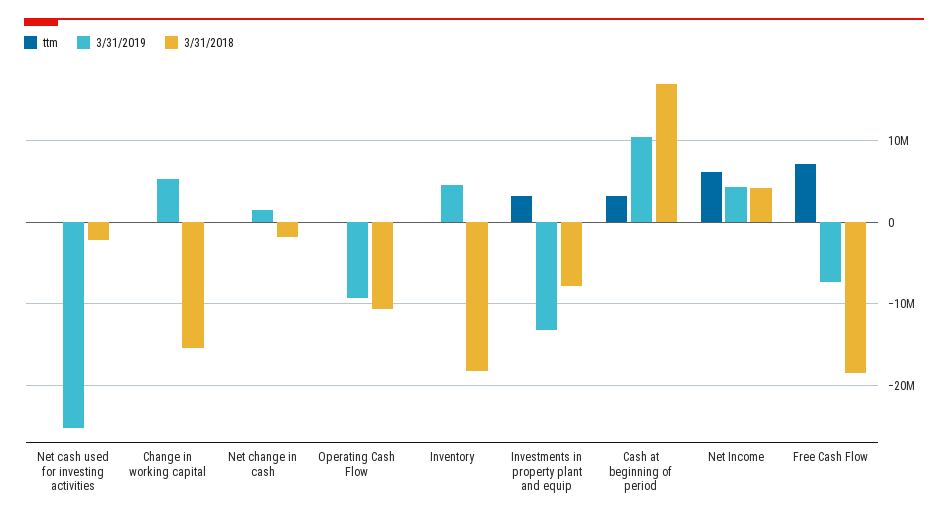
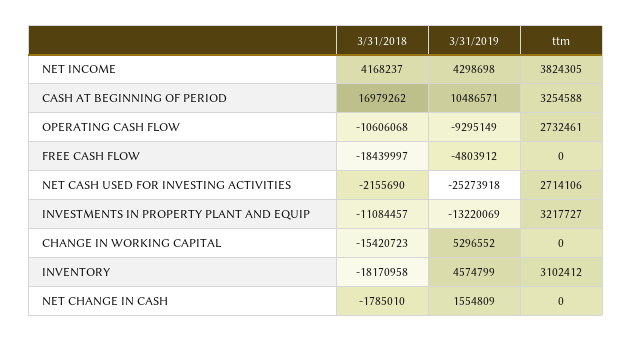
ttm, Net cash used for investing activities: 0 -> 2714106
ttm, Operating Cash Flow: 0 -> 2732461
ttm, Inventory: 0 -> 3102412
3/31/2018, Investments in property plant and equip: -8000000 -> -11084457
ttm, Net Income: 6000000 -> 3824305
ttm, Free Cash Flow: 7000000 -> 0
3/31/2019, Free Cash Flow: -7000000 -> -4803912

